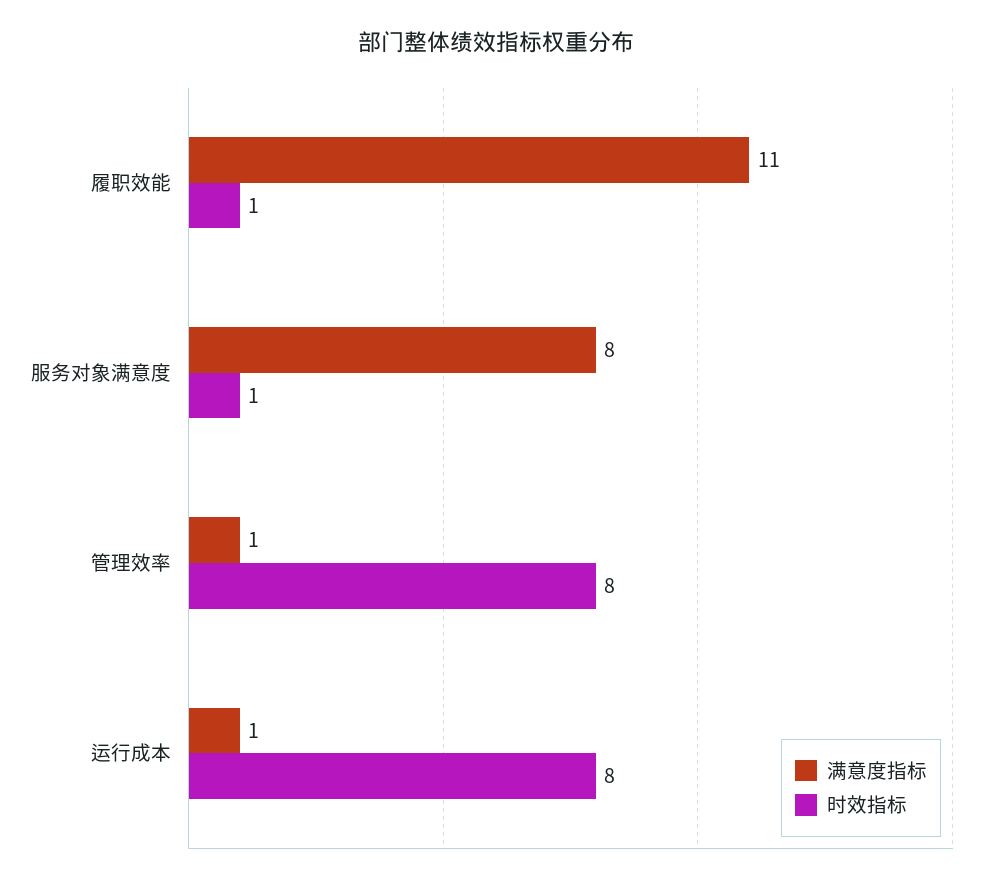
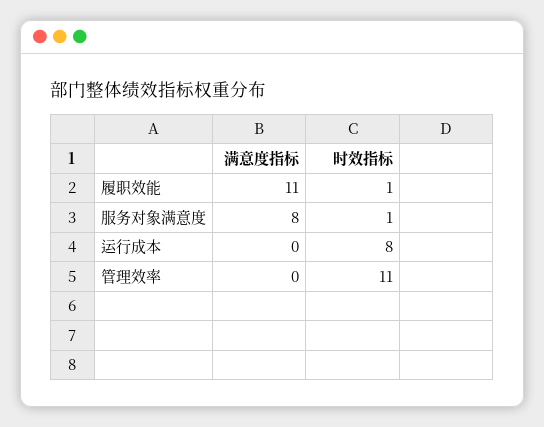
满意度指标, 管理效率: 1 -> 0
时效指标, 管理效率: 8 -> 11
满意度指标, 运行成本: 1 -> 0

